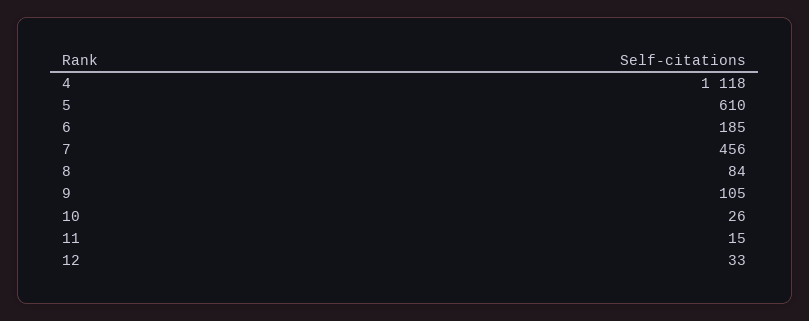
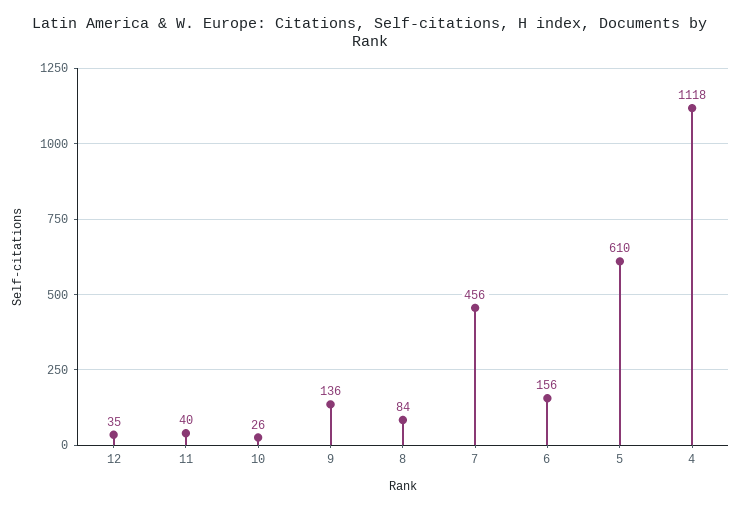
6: 185 -> 156
9: 105 -> 136
11: 15 -> 40
12: 33 -> 35

